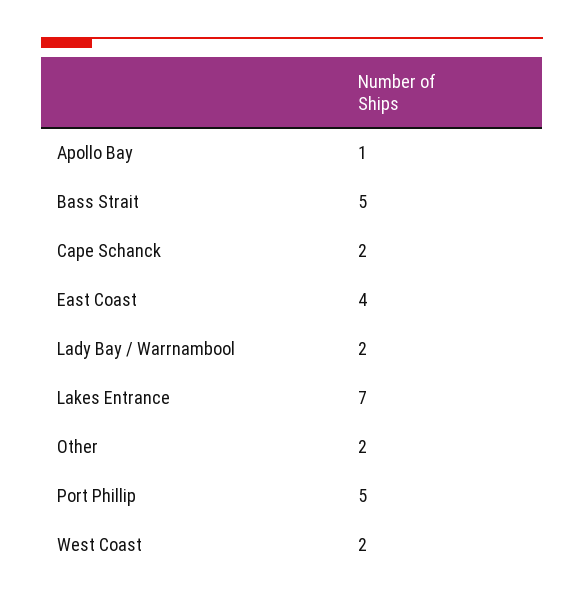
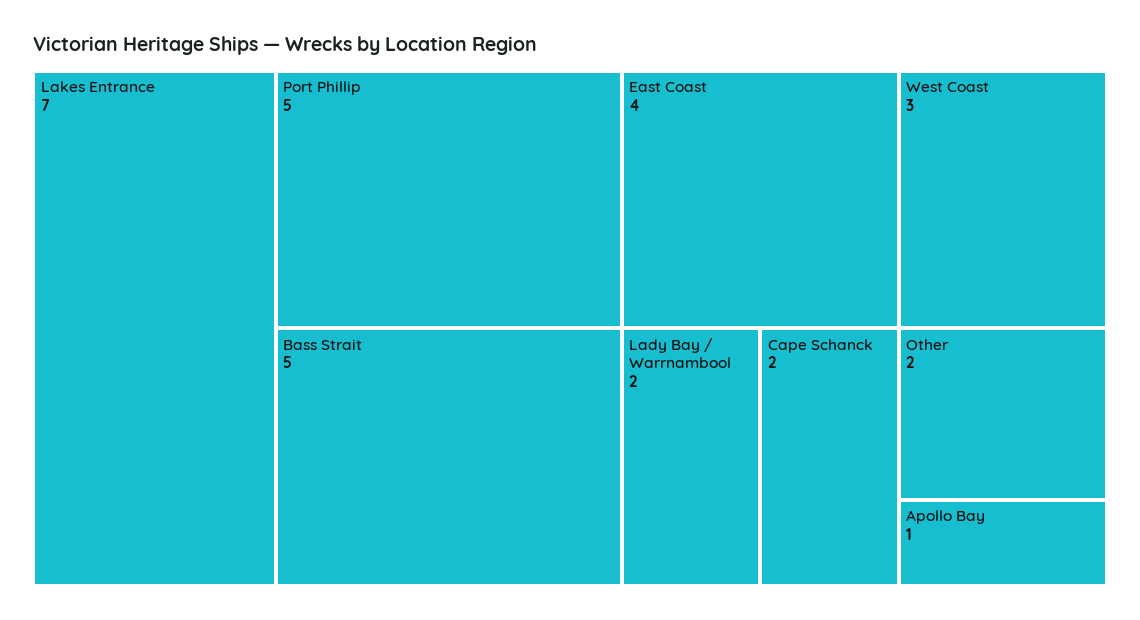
West Coast: 2 -> 3

